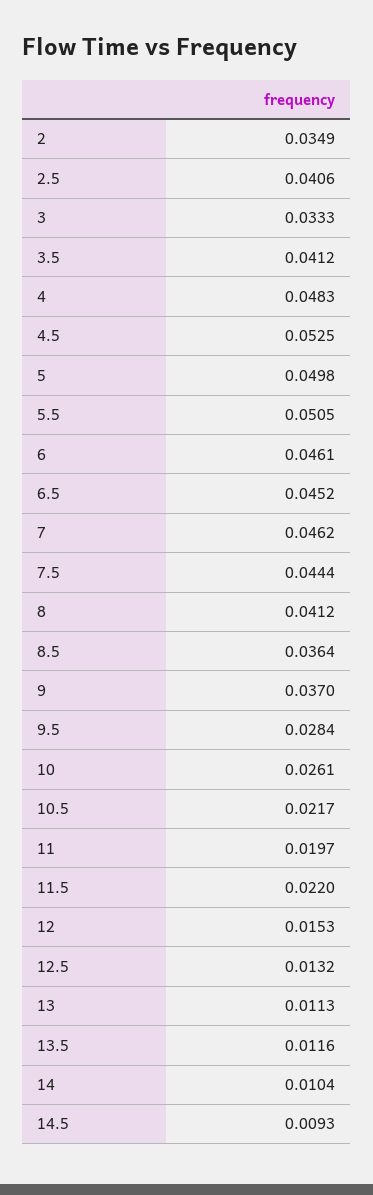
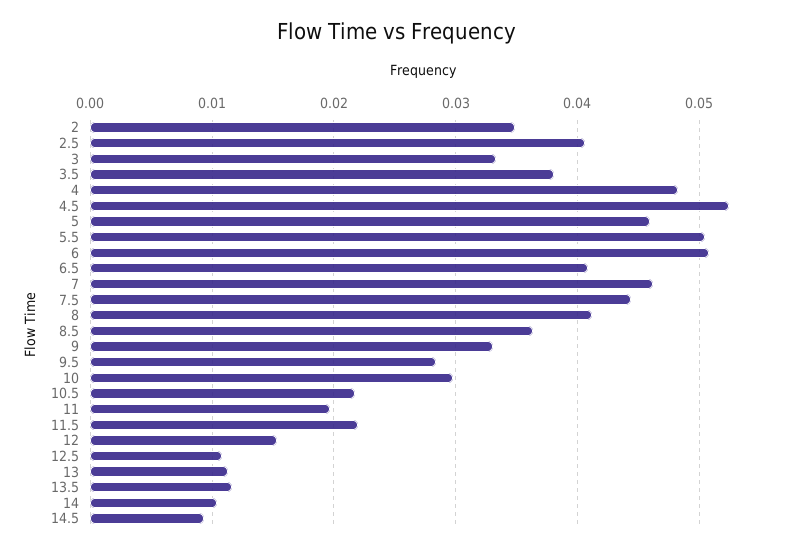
3.5: 0.0412 -> 0.038
5: 0.0498 -> 0.046
6: 0.0461 -> 0.051
6.5: 0.0452 -> 0.041
9: 0.037 -> 0.033
10: 0.0261 -> 0.03
12.5: 0.0132 -> 0.011

